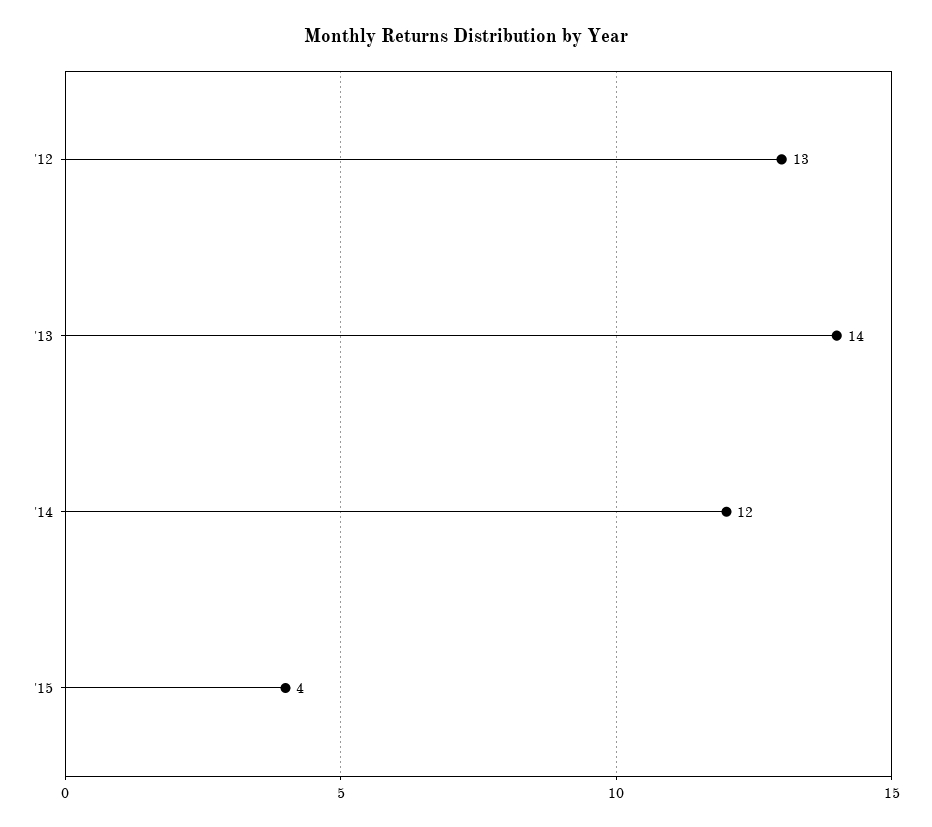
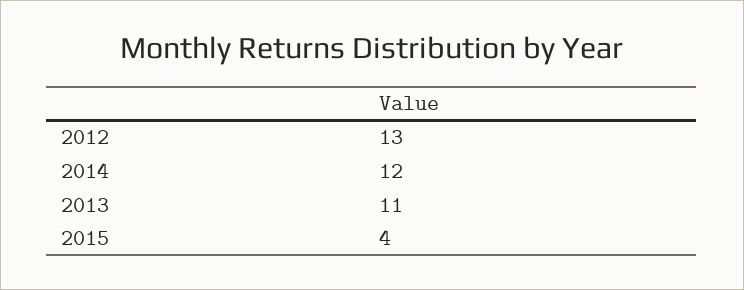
'13: 14 -> 11

